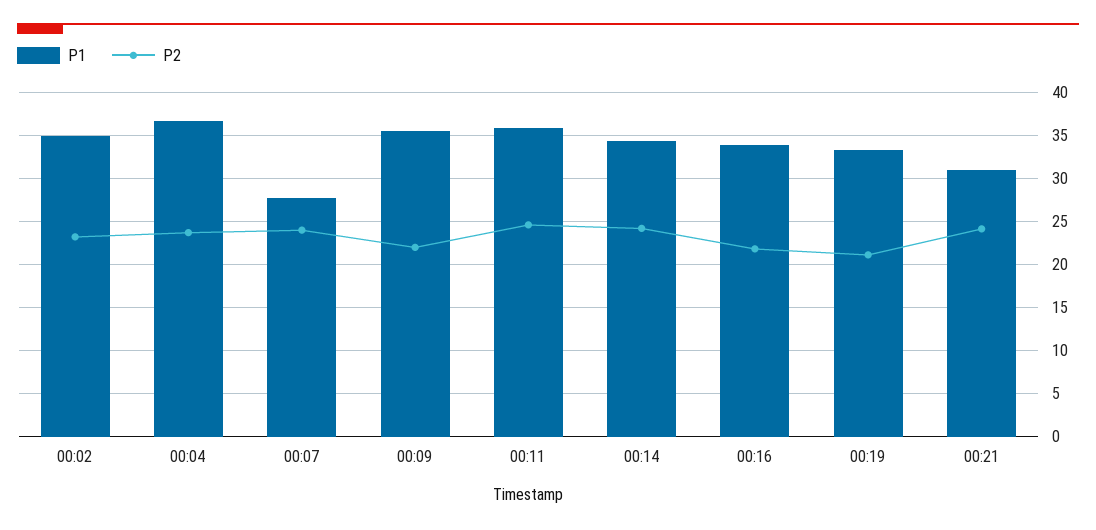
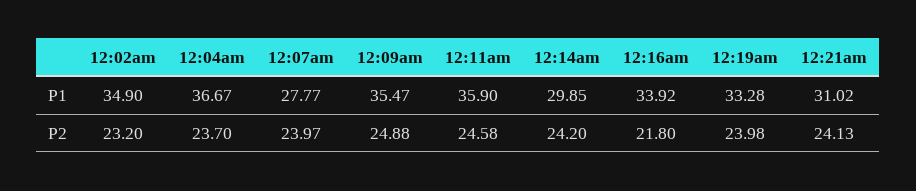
P2, 00:09: 22 -> 24.88
P1, 00:14: 34 -> 29.85
P2, 00:19: 21 -> 23.98

